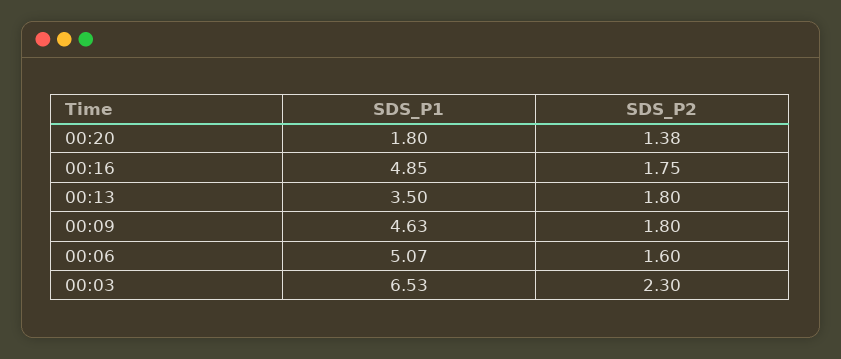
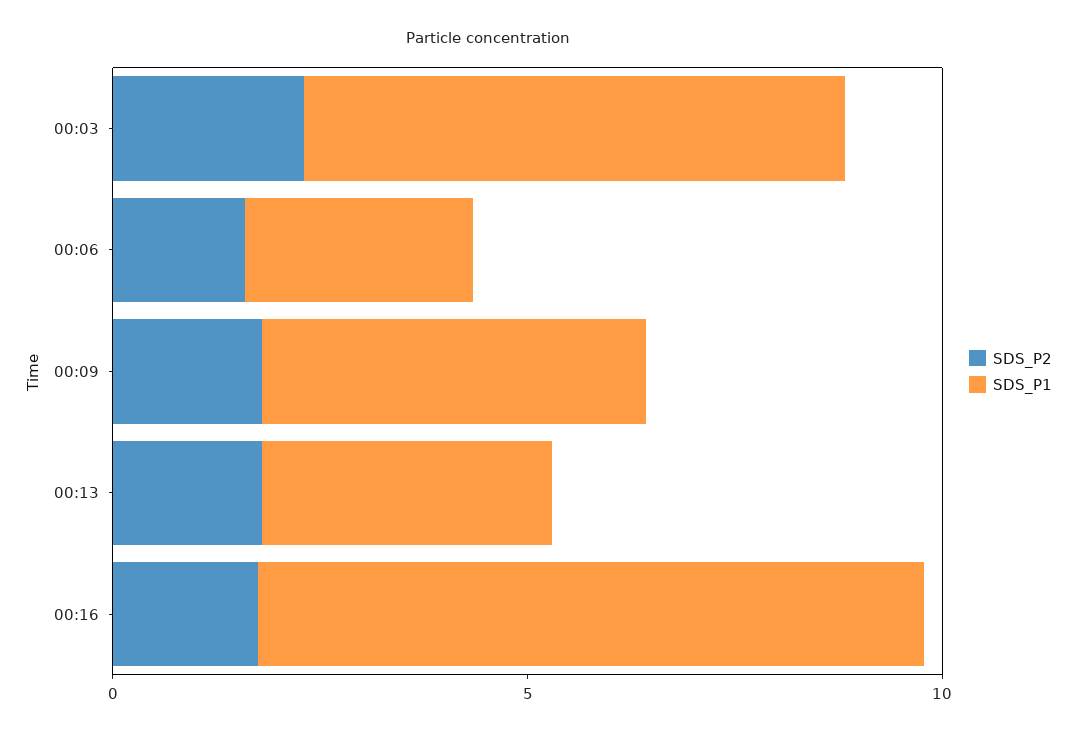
SDS_P1, 00:20: 1.8 -> none
SDS_P2, 00:20: 1.38 -> none
SDS_P1, 00:16: 4.85 -> 8
SDS_P1, 00:06: 5.07 -> 3

